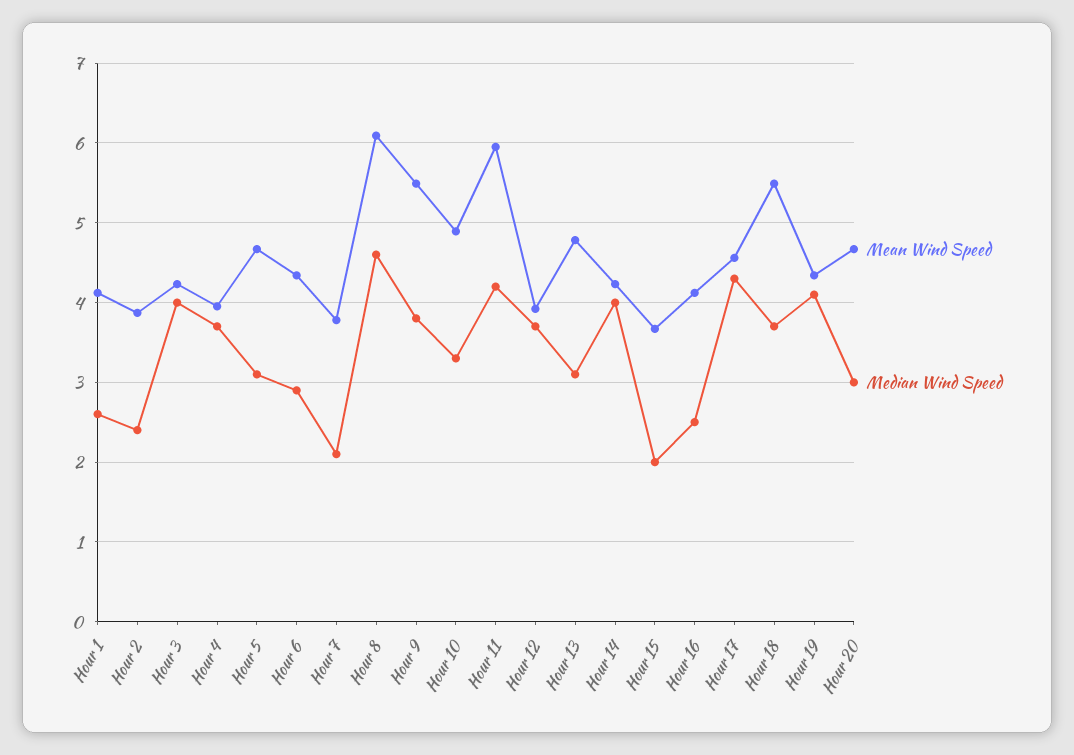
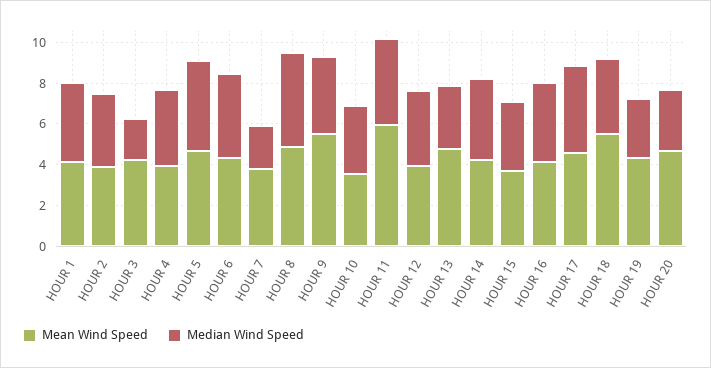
Median Wind Speed, Hour 1: 2.6 -> 4
Median Wind Speed, Hour 2: 2.4 -> 3.5
Median Wind Speed, Hour 3: 4 -> 2
Median Wind Speed, Hour 5: 3.1 -> 4.5
Median Wind Speed, Hour 6: 2.9 -> 4
Mean Wind Speed, Hour 8: 6.1 -> 5
Mean Wind Speed, Hour 10: 4.9 -> 3.5
Median Wind Speed, Hour 15: 2 -> 3.5
Median Wind Speed, Hour 16: 2.5 -> 4
Median Wind Speed, Hour 19: 4.1 -> 3

